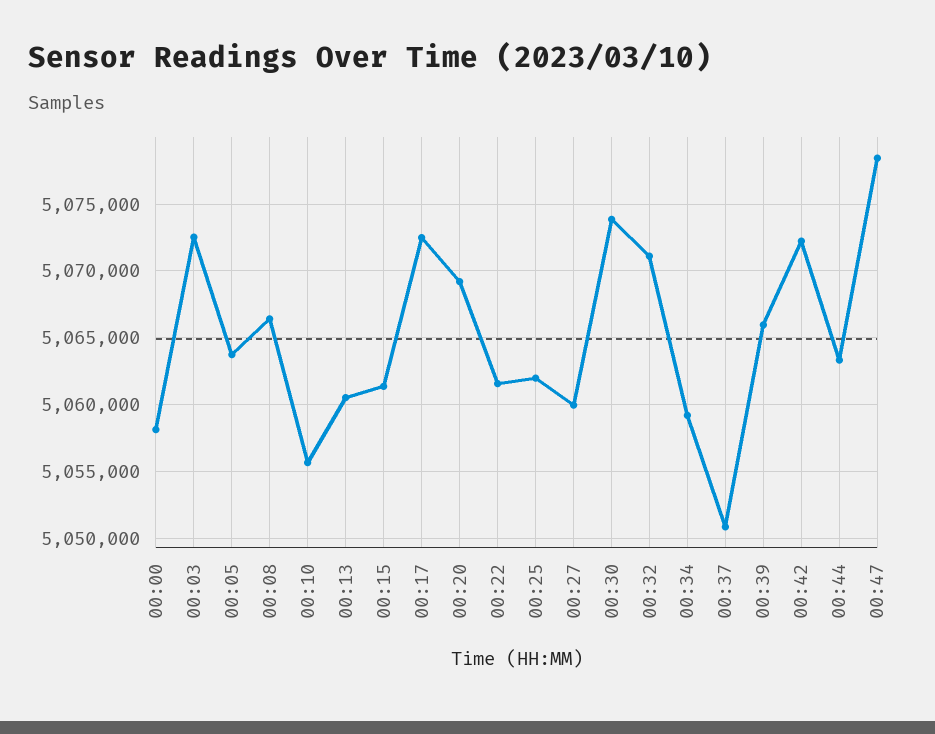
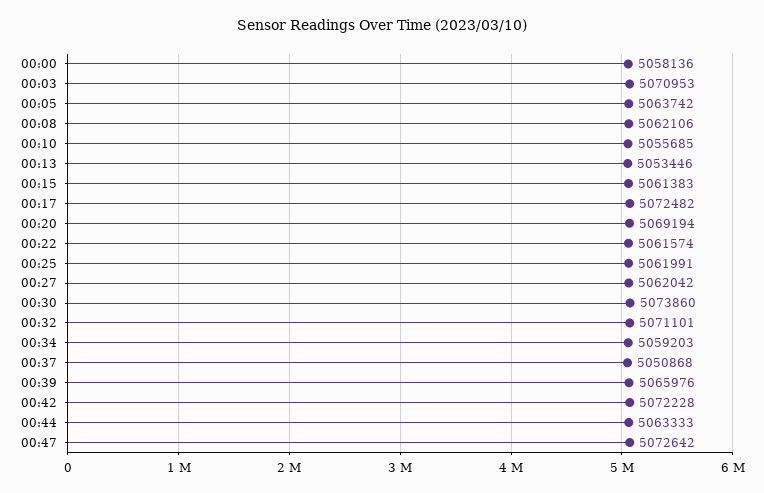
00:03: 5072500 -> 5070953
00:08: 5066500 -> 5062106
00:13: 5060500 -> 5053446
00:27: 5060000 -> 5062042
00:47: 5078500 -> 5072642

